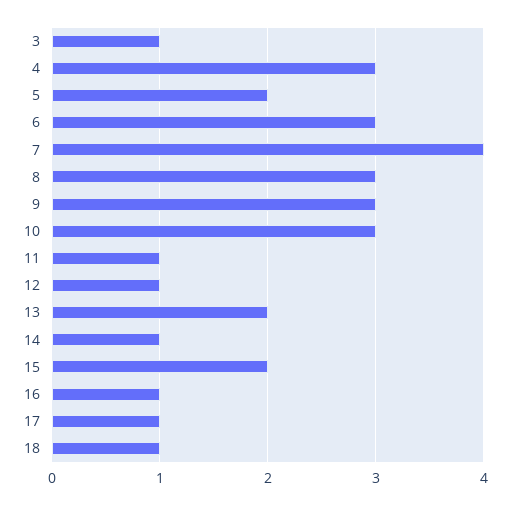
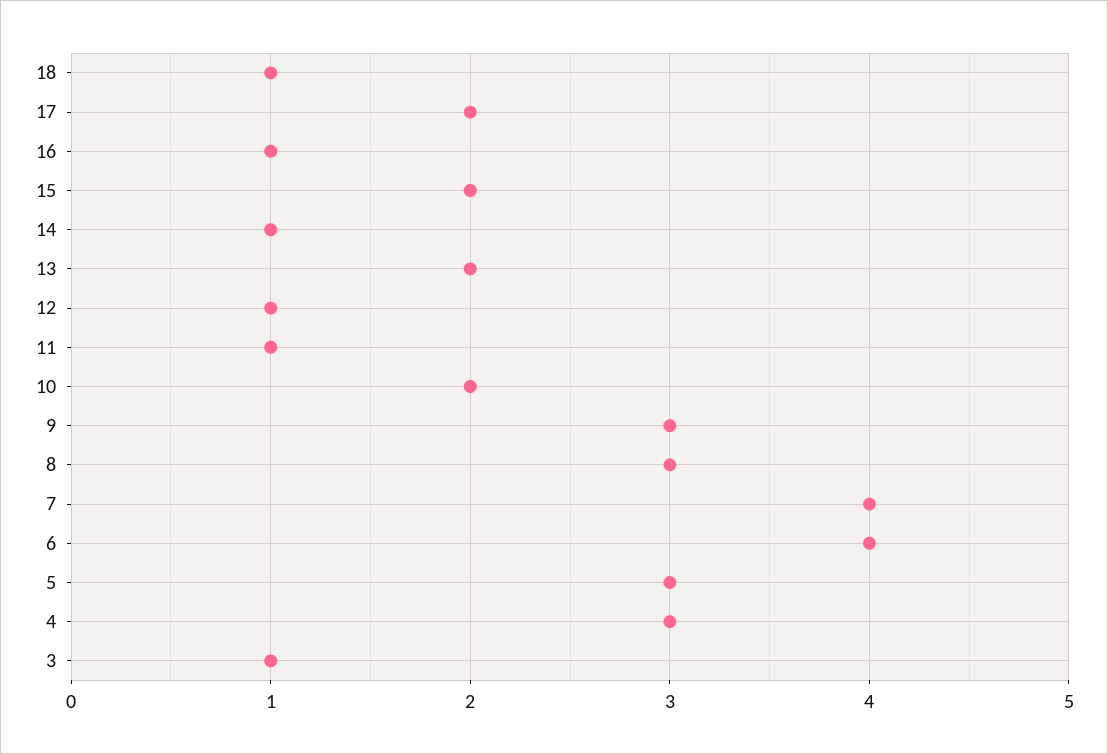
5: 2 -> 3
6: 3 -> 4
10: 3 -> 2
17: 1 -> 2

